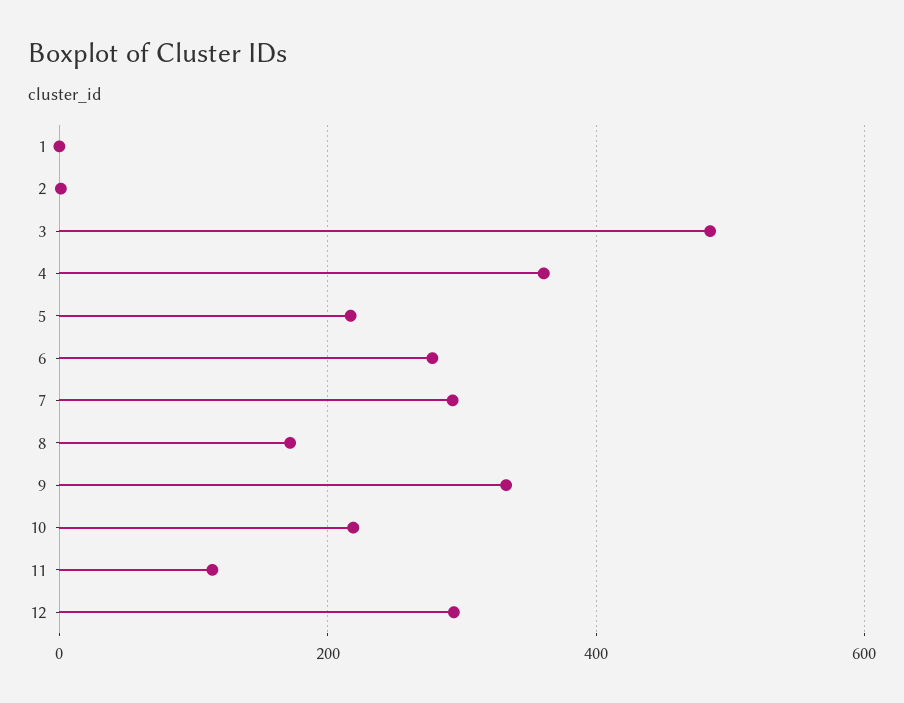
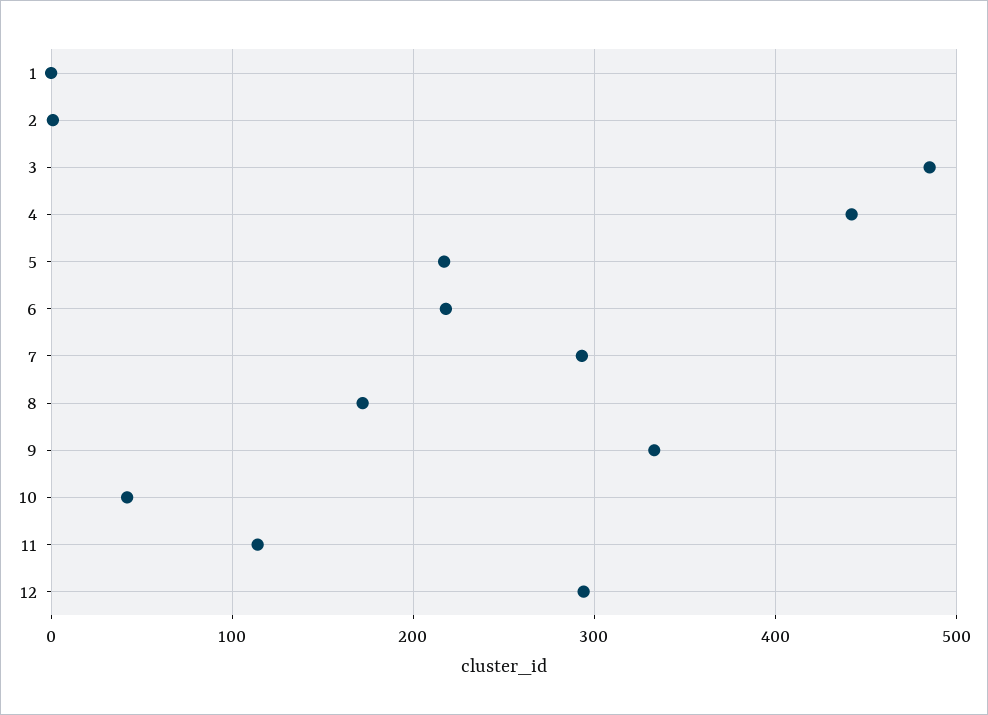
4: 360 -> 440
6: 280 -> 220
10: 220 -> 40

